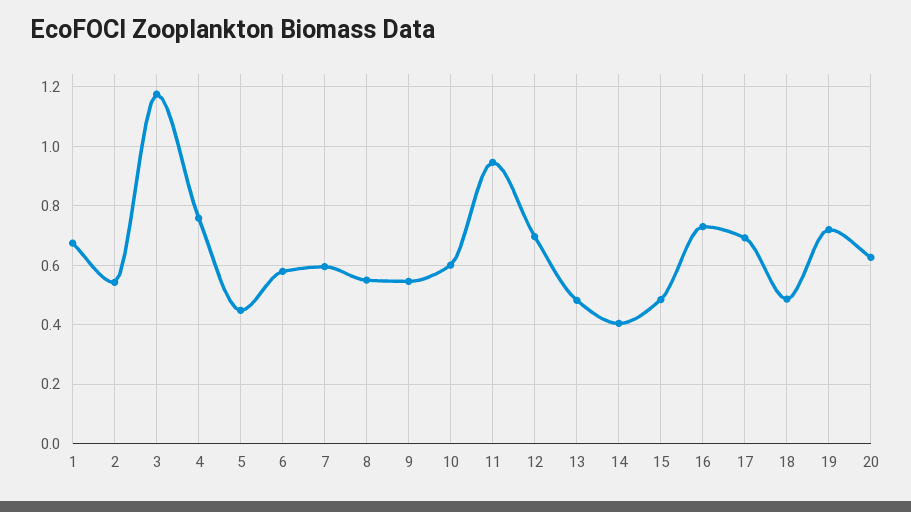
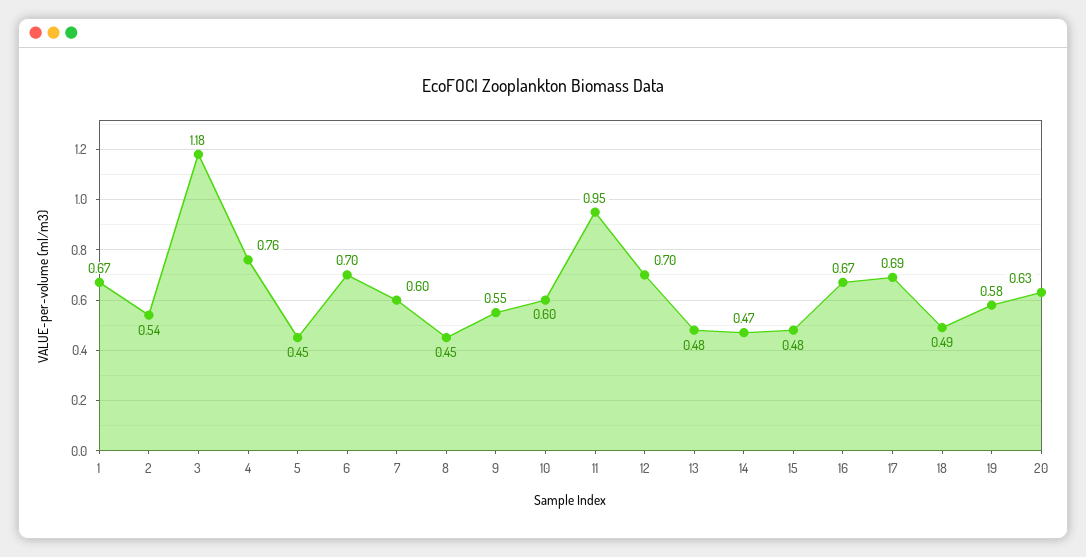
6: 0.575 -> 0.7
8: 0.55 -> 0.45
14: 0.4 -> 0.47
16: 0.725 -> 0.67
19: 0.725 -> 0.58

